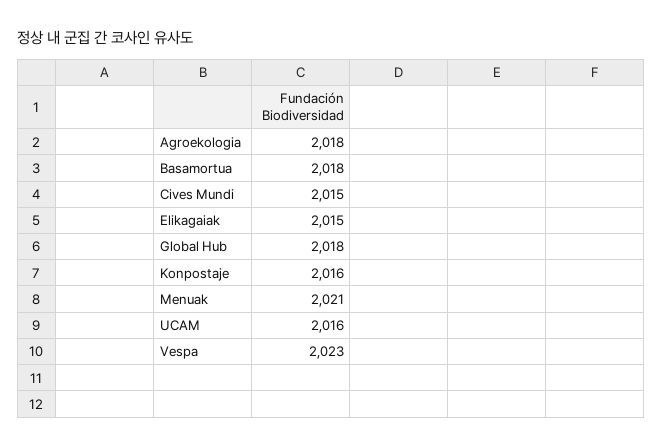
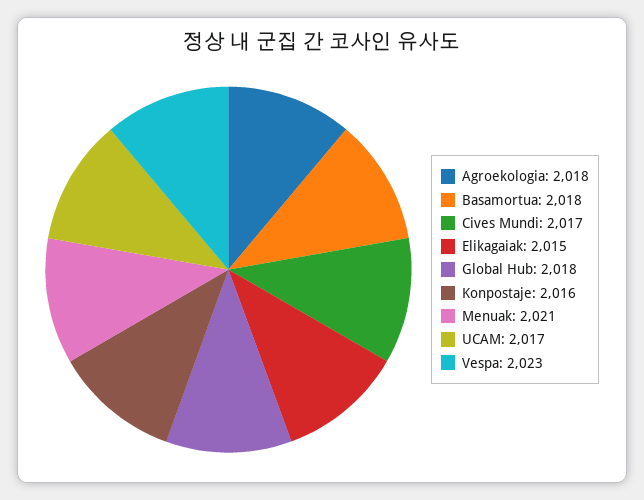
Cives Mundi: 2015 -> 2017
UCAM: 2016 -> 2017

